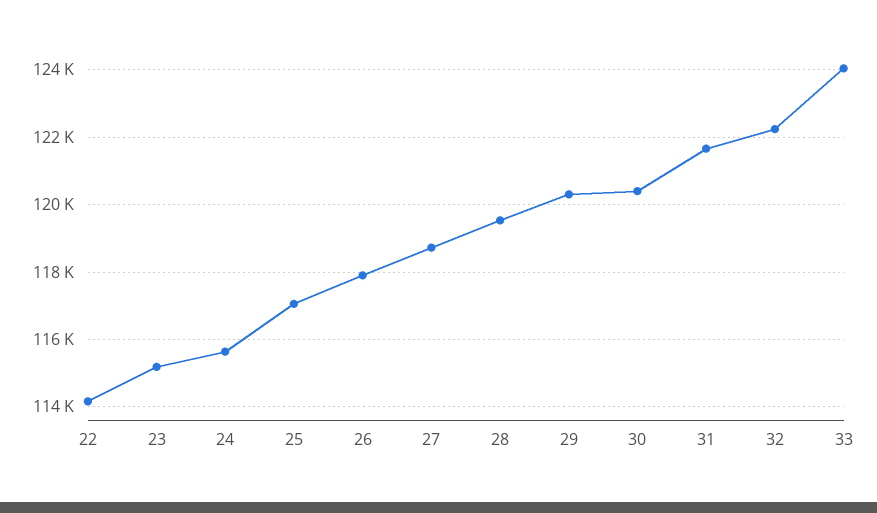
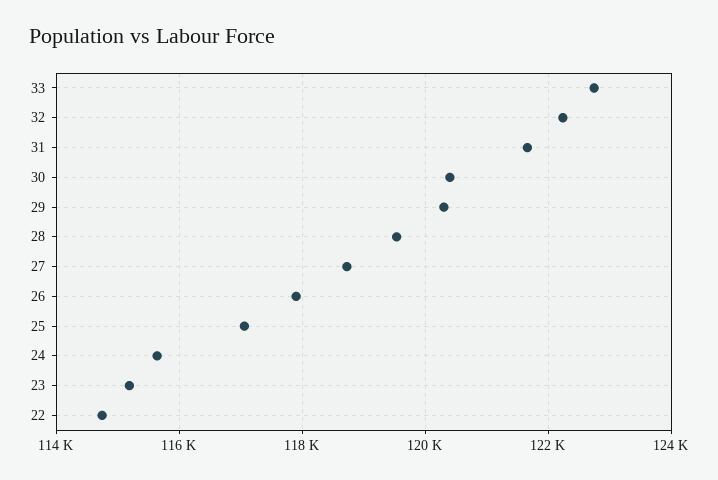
22: 114200 -> 114800
33: 124000 -> 122800

